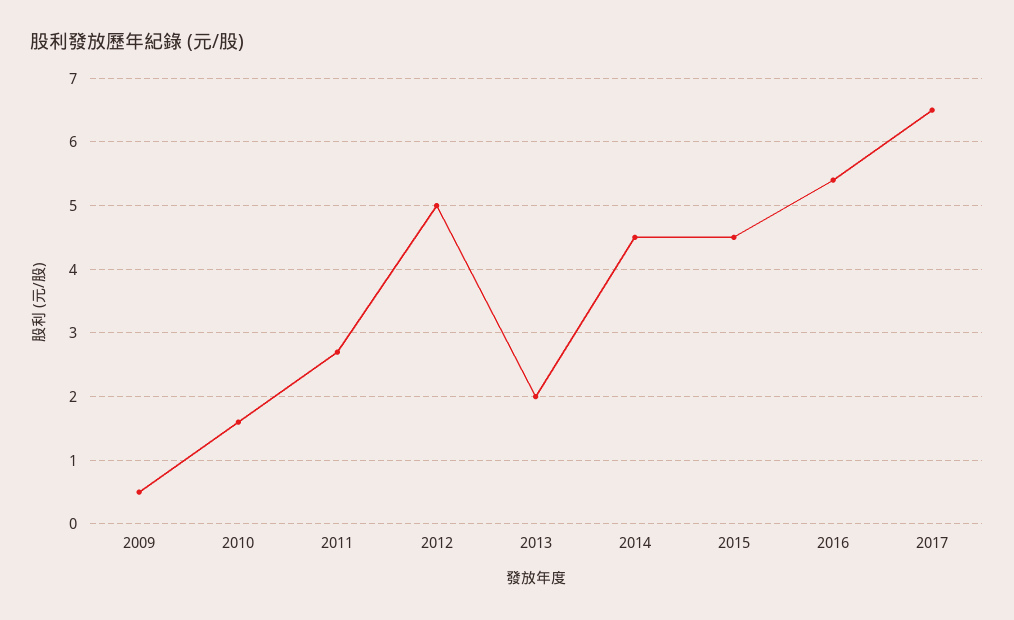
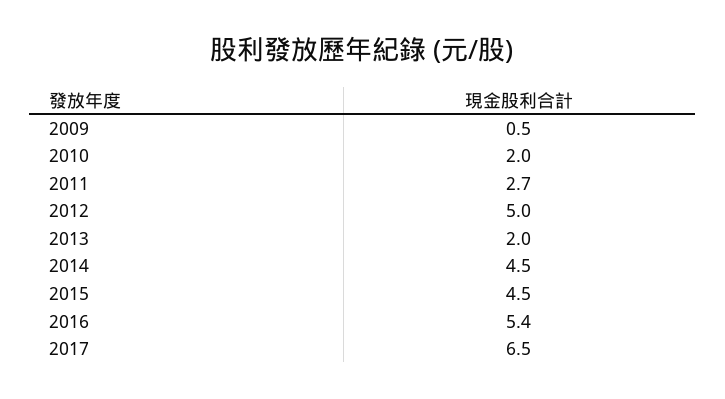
2010: 1.6 -> 2

